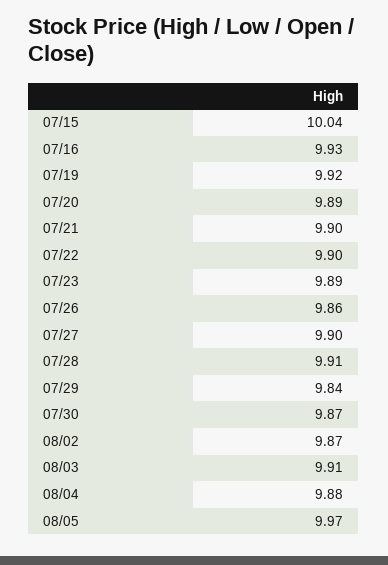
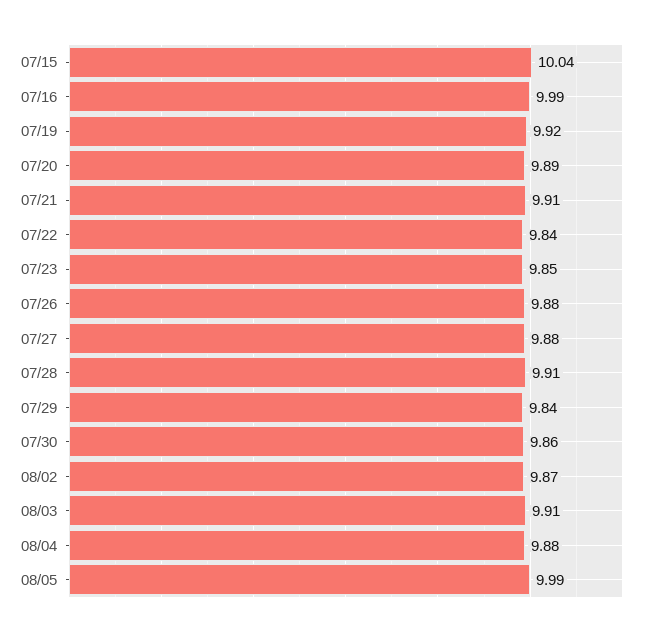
07/16: 9.93 -> 9.99
07/21: 9.9 -> 9.91
07/22: 9.9 -> 9.84
07/23: 9.89 -> 9.85
07/26: 9.86 -> 9.88
07/27: 9.9 -> 9.88
07/30: 9.87 -> 9.86
08/05: 9.97 -> 9.99

